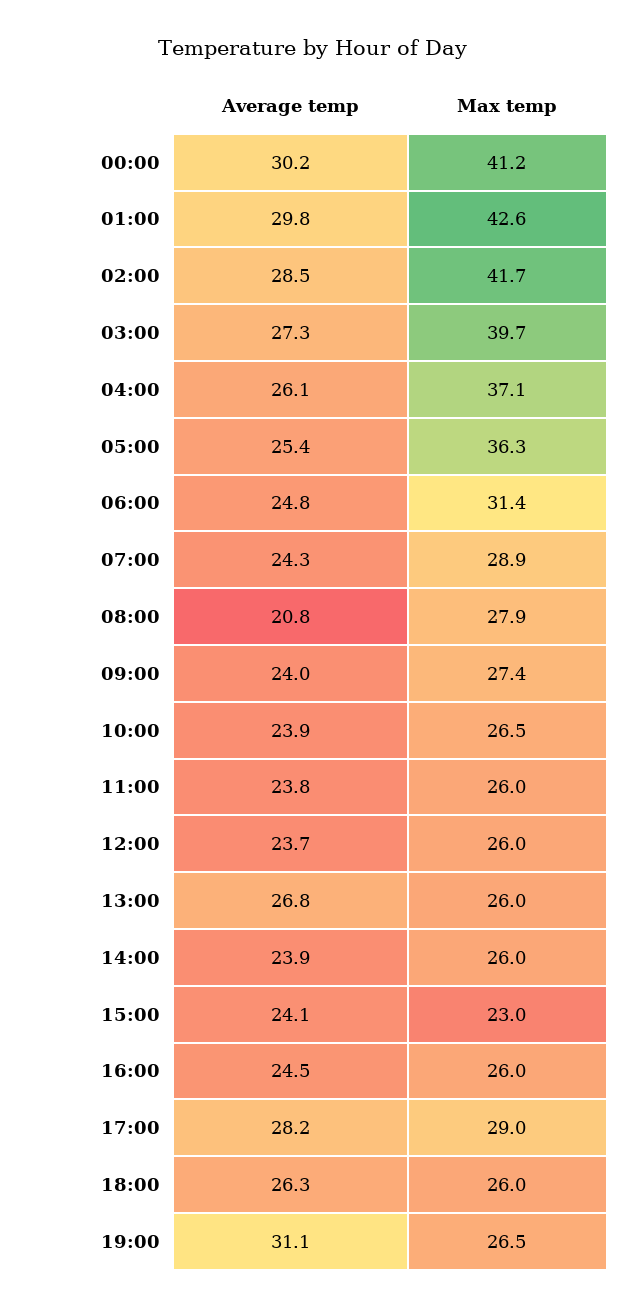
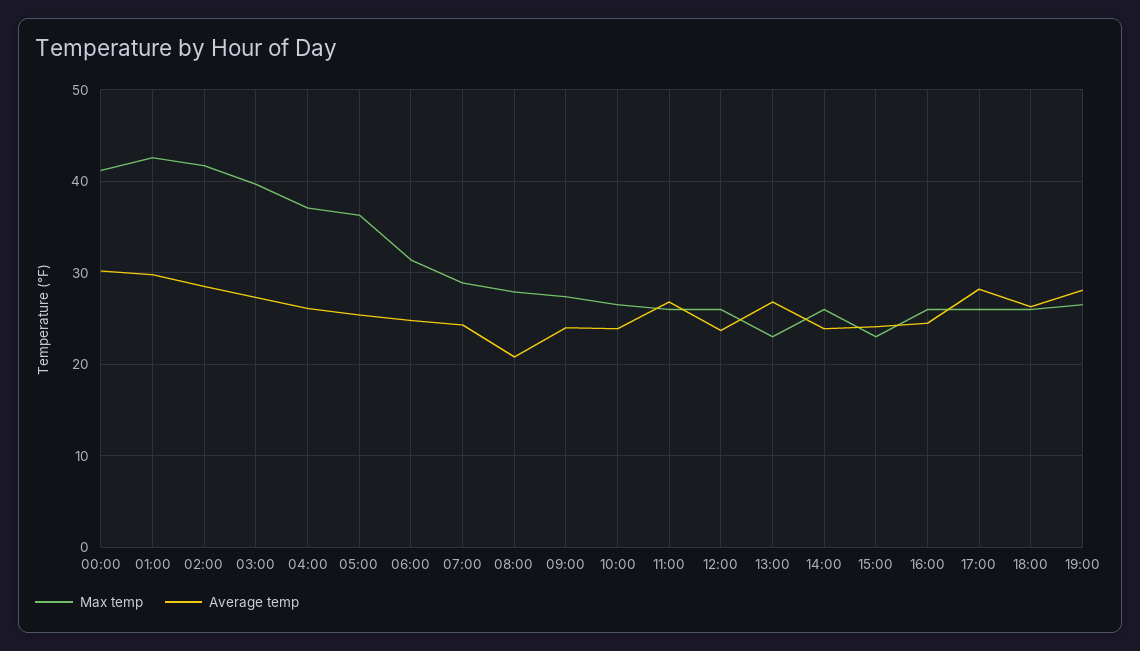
Average temp, 11:00: 23.8 -> 27
Max temp, 13:00: 26 -> 23
Max temp, 17:00: 29 -> 26
Average temp, 19:00: 31.1 -> 28

